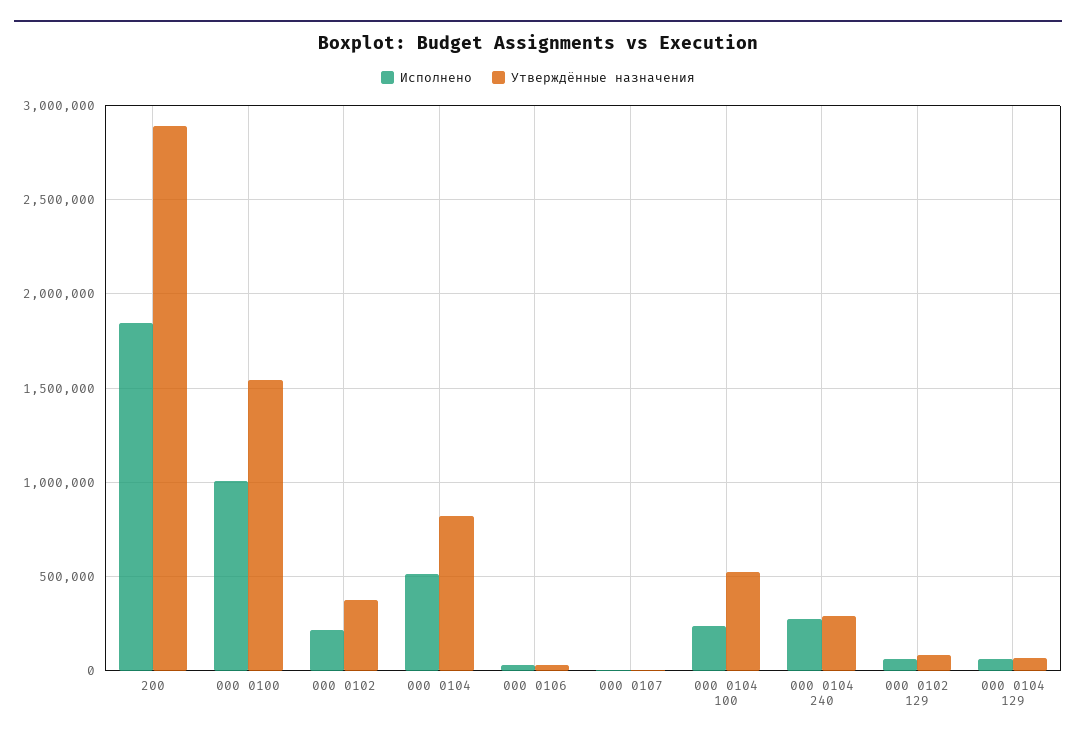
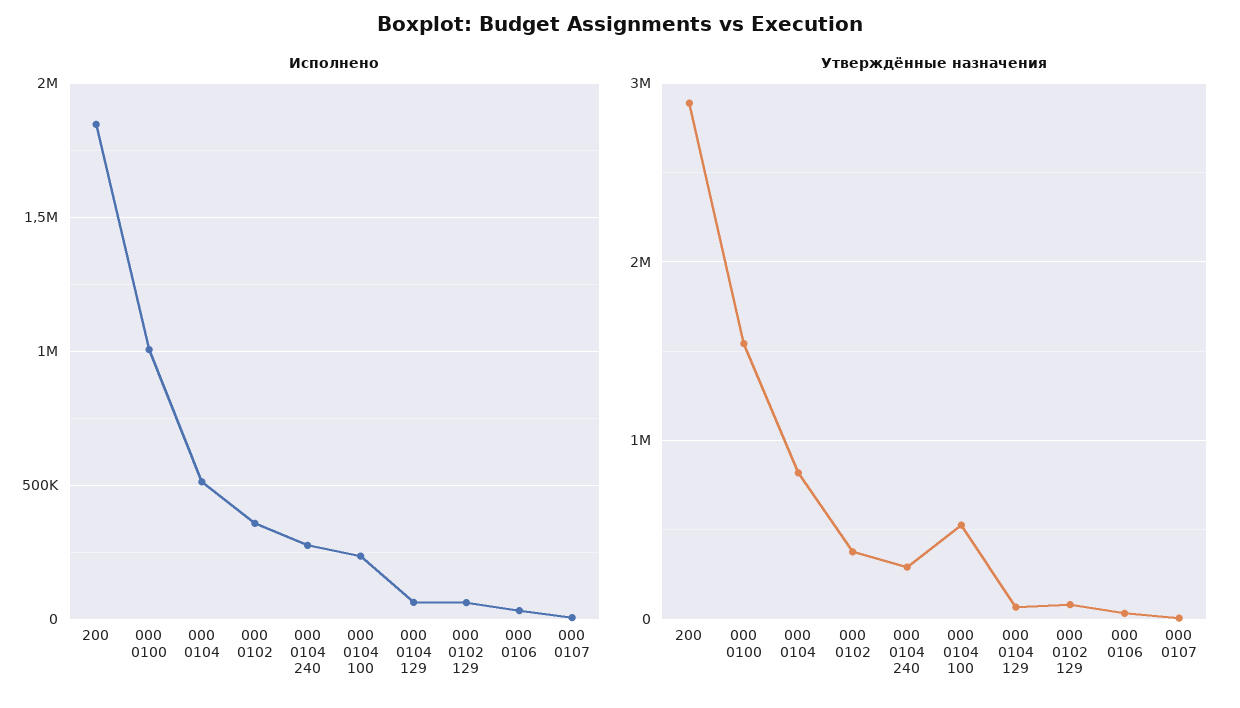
Исполнено, 000 0102: 200000 -> 350000

